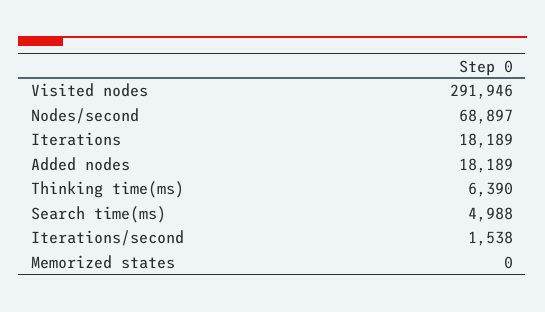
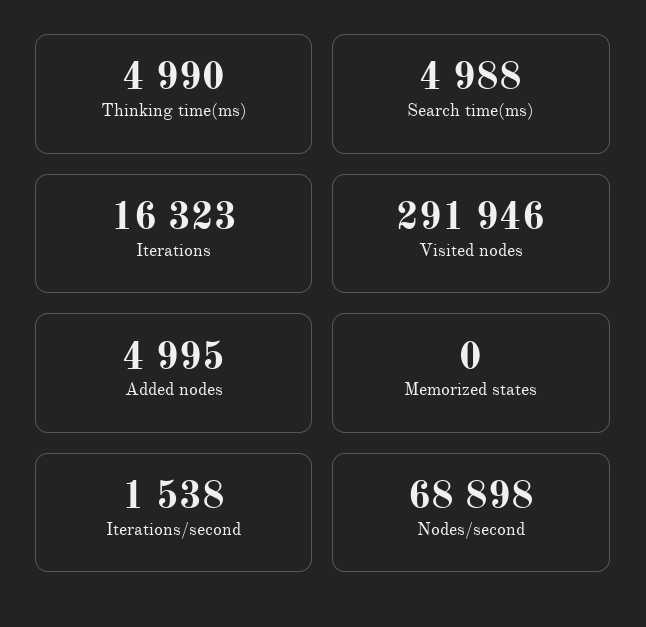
Nodes/second: 68897 -> 68898
Iterations: 18189 -> 16323
Added nodes: 18189 -> 4995
Thinking time(ms): 6390 -> 4990

